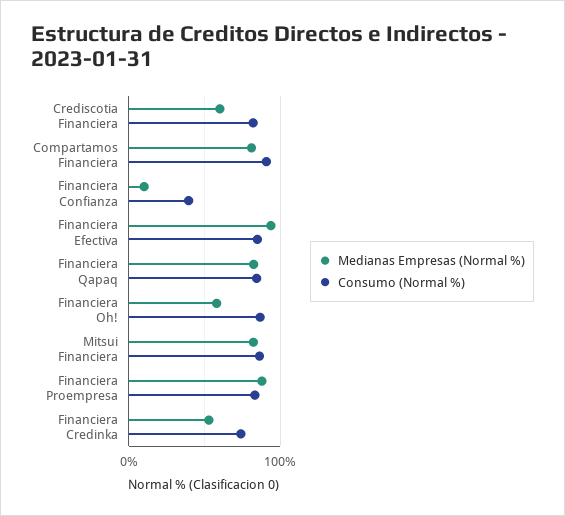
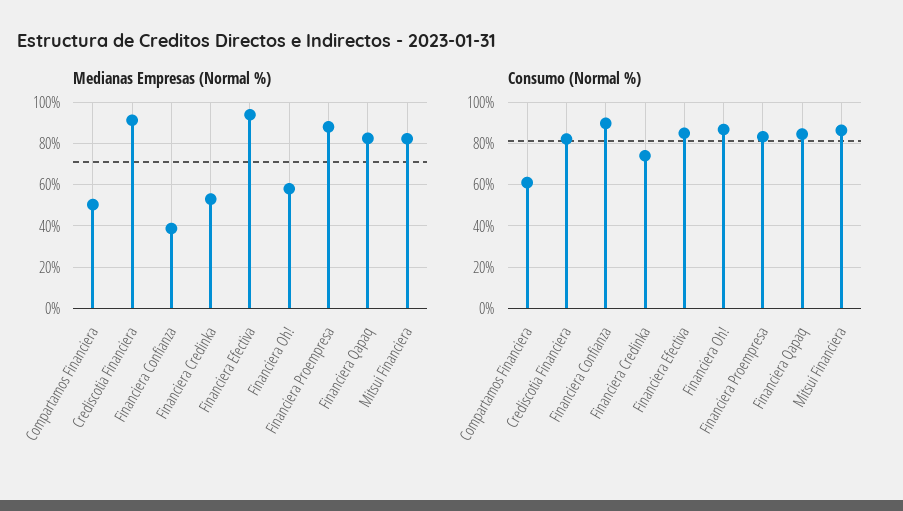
Medianas Empresas (Normal %), Crediscotia Financiera: 60 -> 90
Medianas Empresas (Normal %), Compartamos Financiera: 80 -> 50
Consumo (Normal %), Compartamos Financiera: 90 -> 60
Medianas Empresas (Normal %), Financiera Confianza: 10 -> 40
Consumo (Normal %), Financiera Confianza: 40 -> 90

